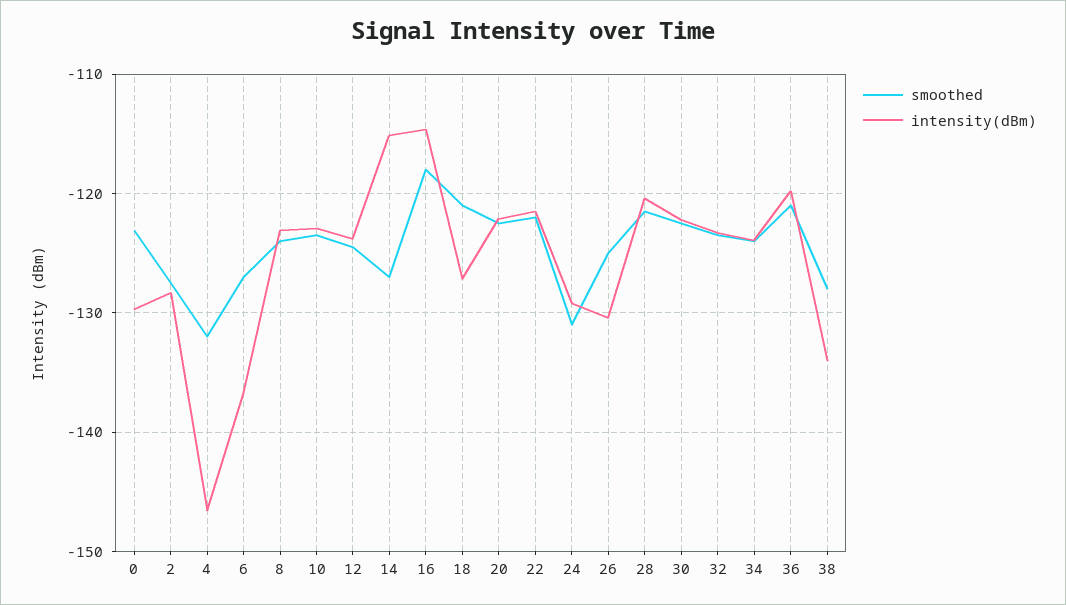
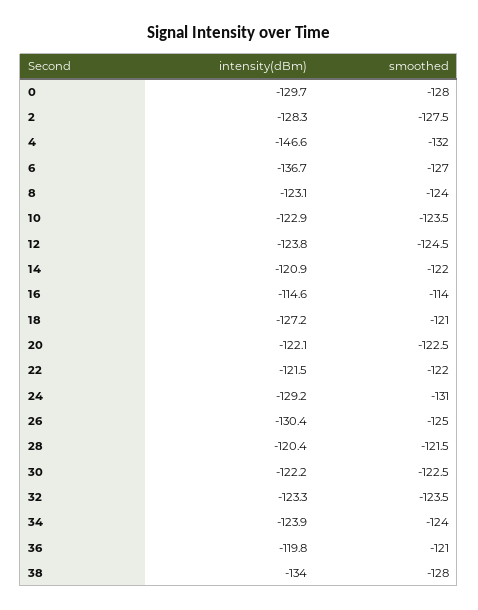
smoothed, 0: -123 -> -128
smoothed, 14: -127 -> -122
intensity(dBm), 14: -115 -> -120.9
smoothed, 16: -118 -> -114

